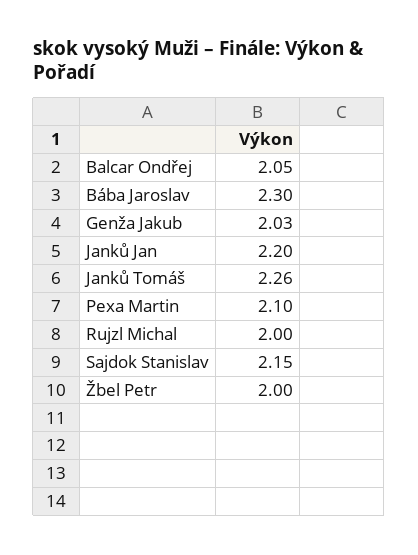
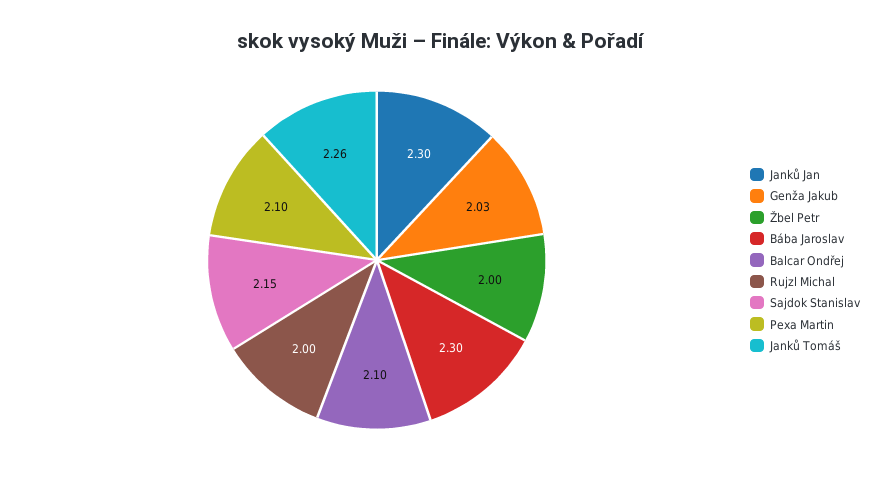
Balcar Ondřej: 2.05 -> 2.1
Janků Jan: 2.2 -> 2.3

